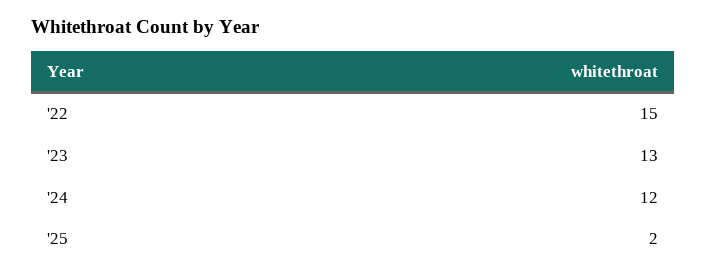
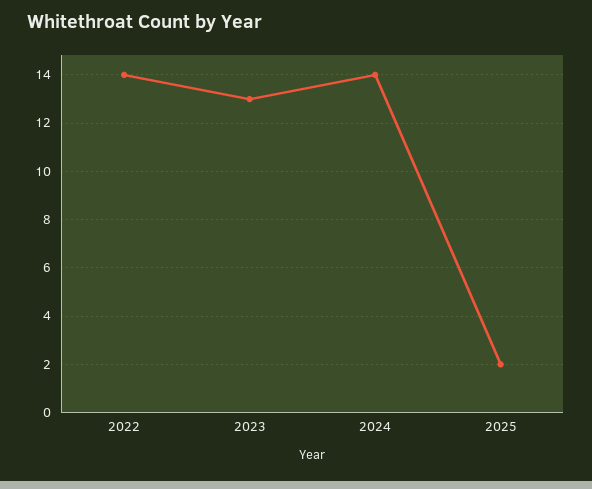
'22: 15 -> 14
'24: 12 -> 14

